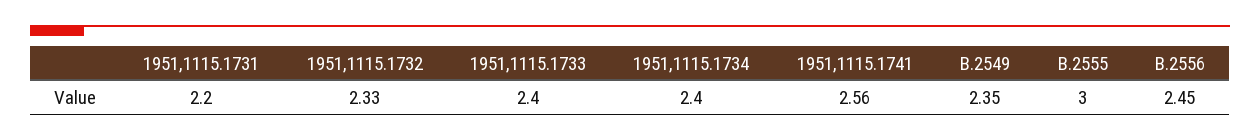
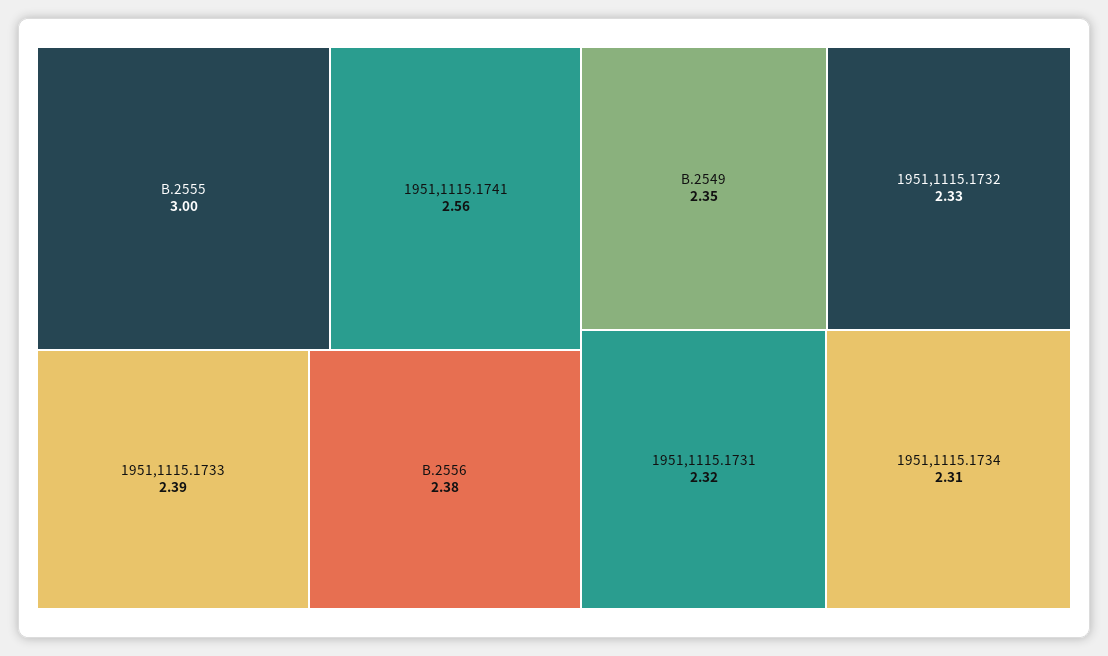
1951,1115.1731: 2.2 -> 2.32
1951,1115.1733: 2.4 -> 2.39
1951,1115.1734: 2.4 -> 2.31
B.2556: 2.45 -> 2.38

